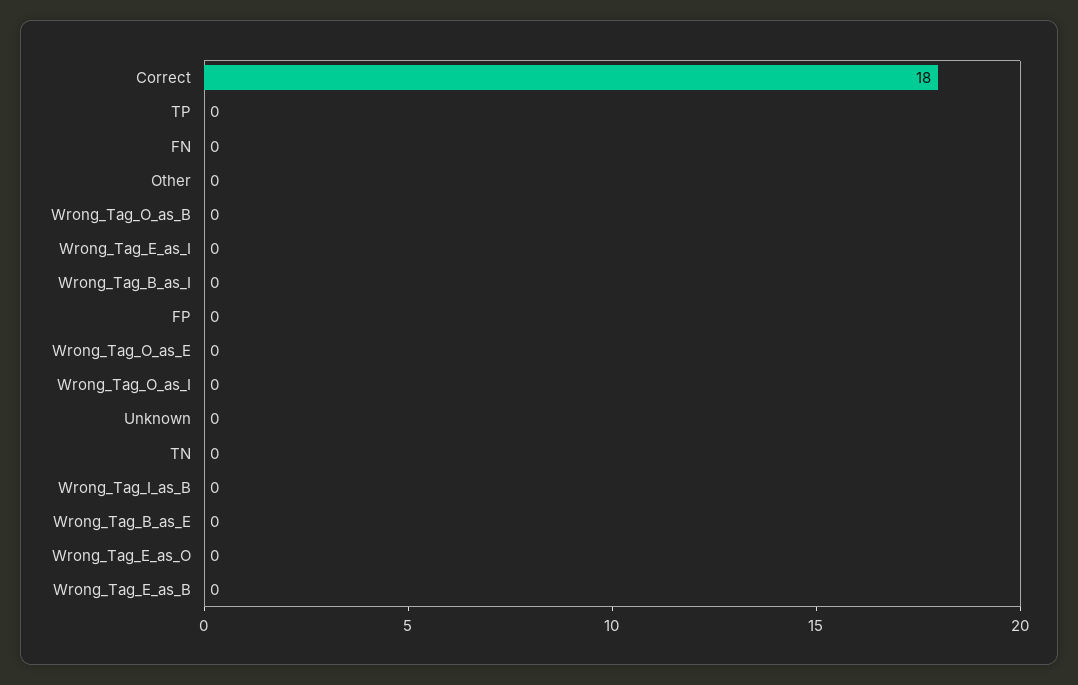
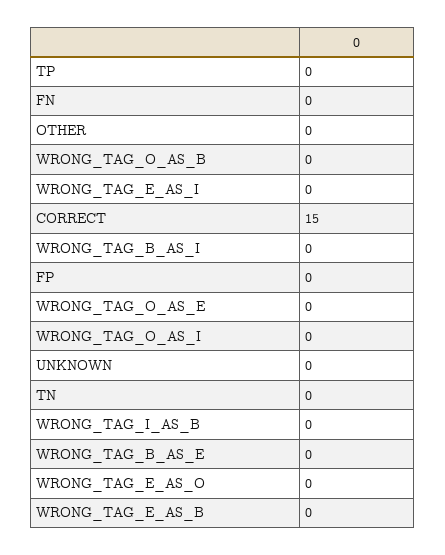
Correct: 18 -> 15

